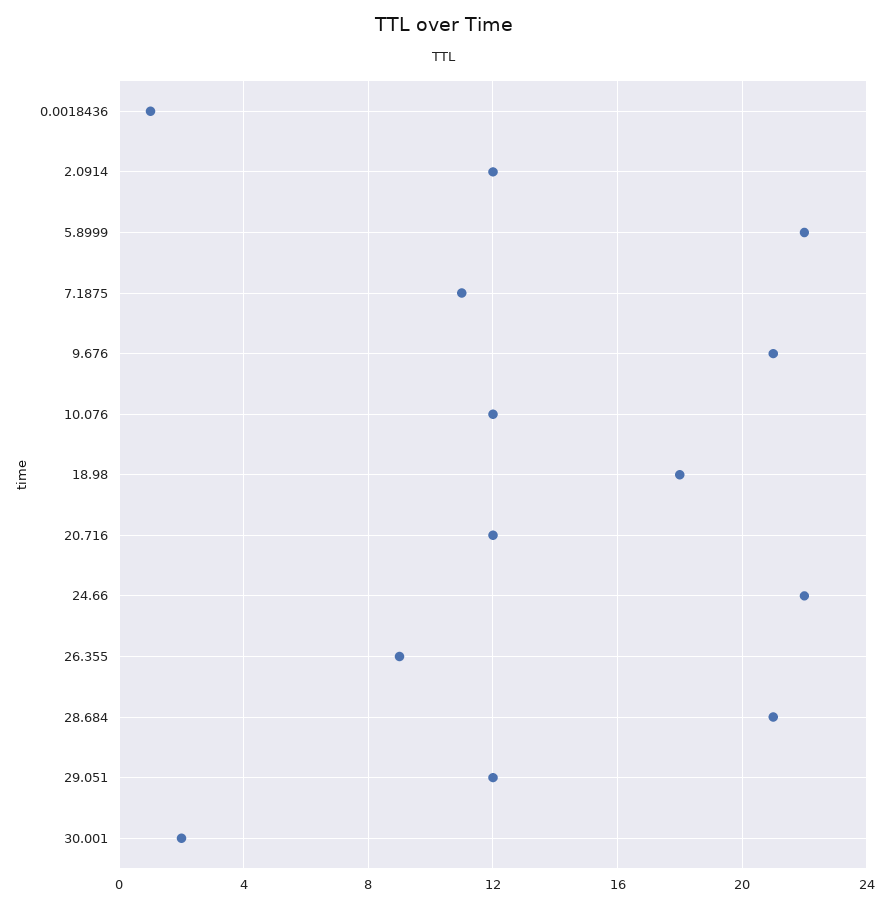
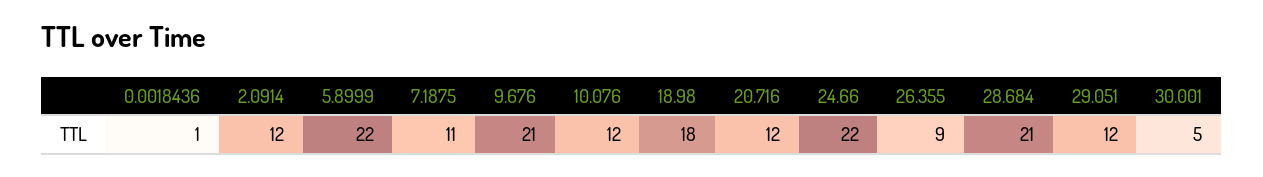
30.001: 2 -> 5

